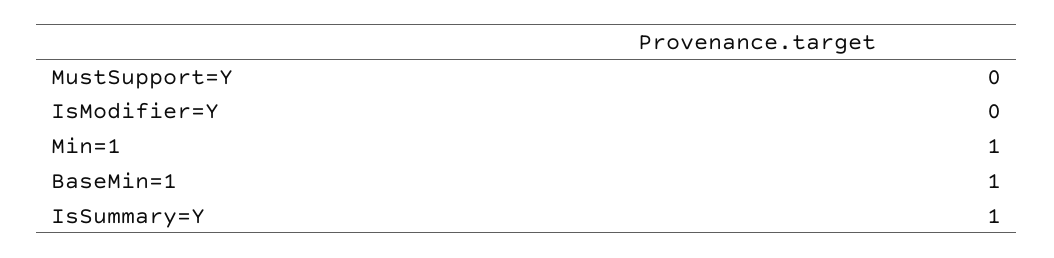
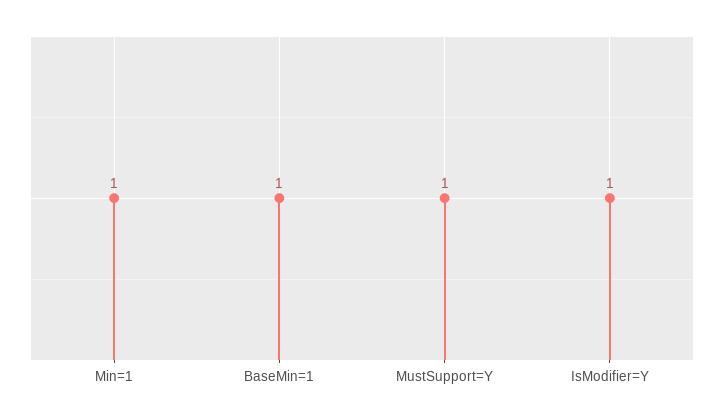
MustSupport=Y: 0 -> 1
IsModifier=Y: 0 -> 1
IsSummary=Y: 1 -> none

